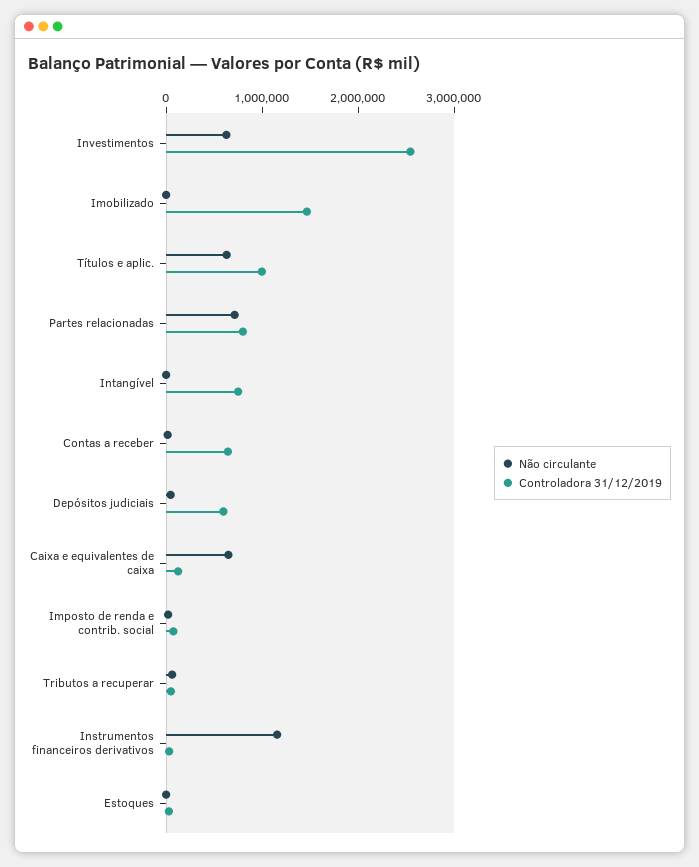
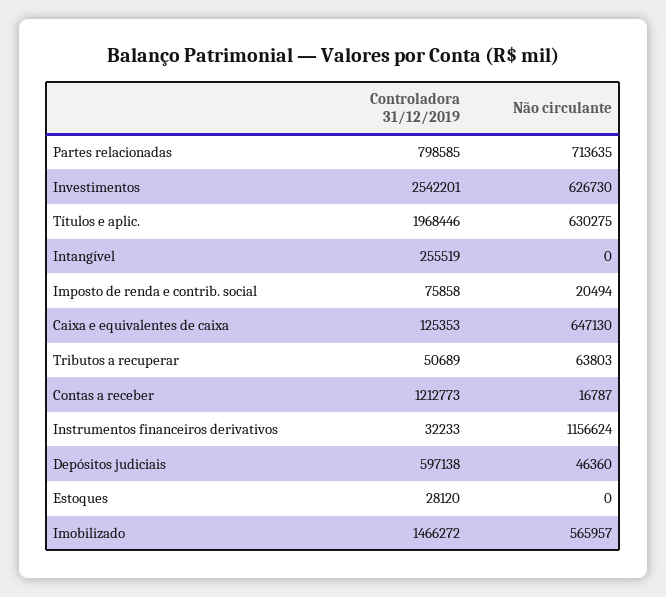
Não circulante, Imobilizado: 0 -> 565957
Controladora 31/12/2019, Títulos e aplic.: 1000000 -> 1968446
Controladora 31/12/2019, Intangível: 800000 -> 255519
Controladora 31/12/2019, Contas a receber: 600000 -> 1212773

